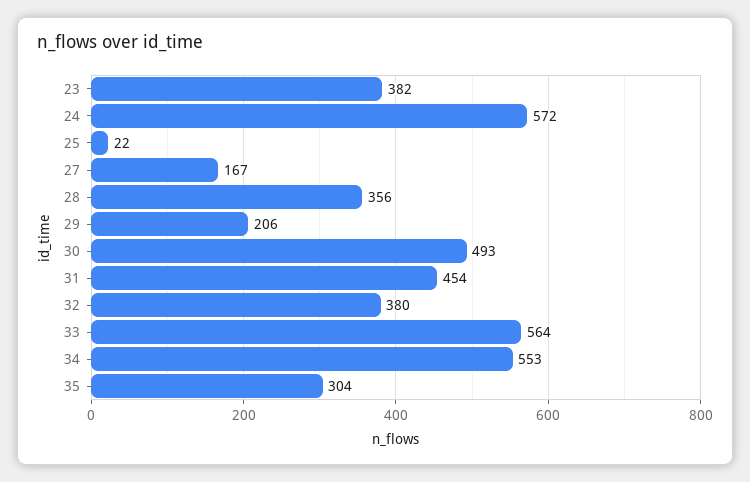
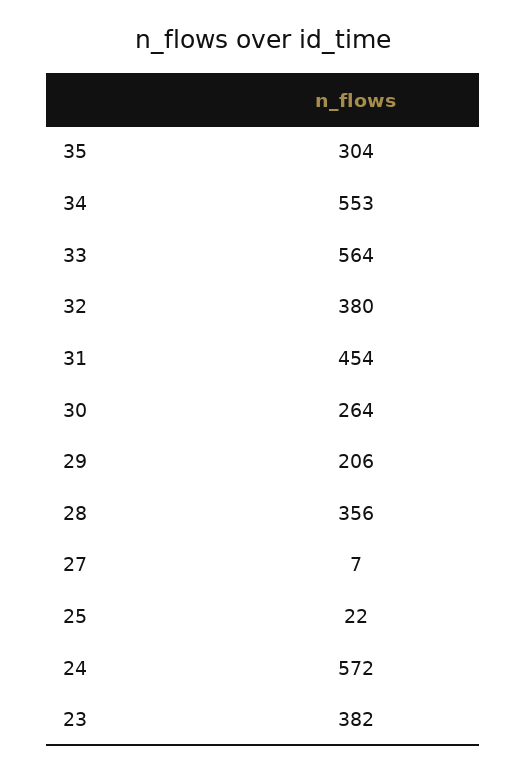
27: 167 -> 7
30: 493 -> 264

